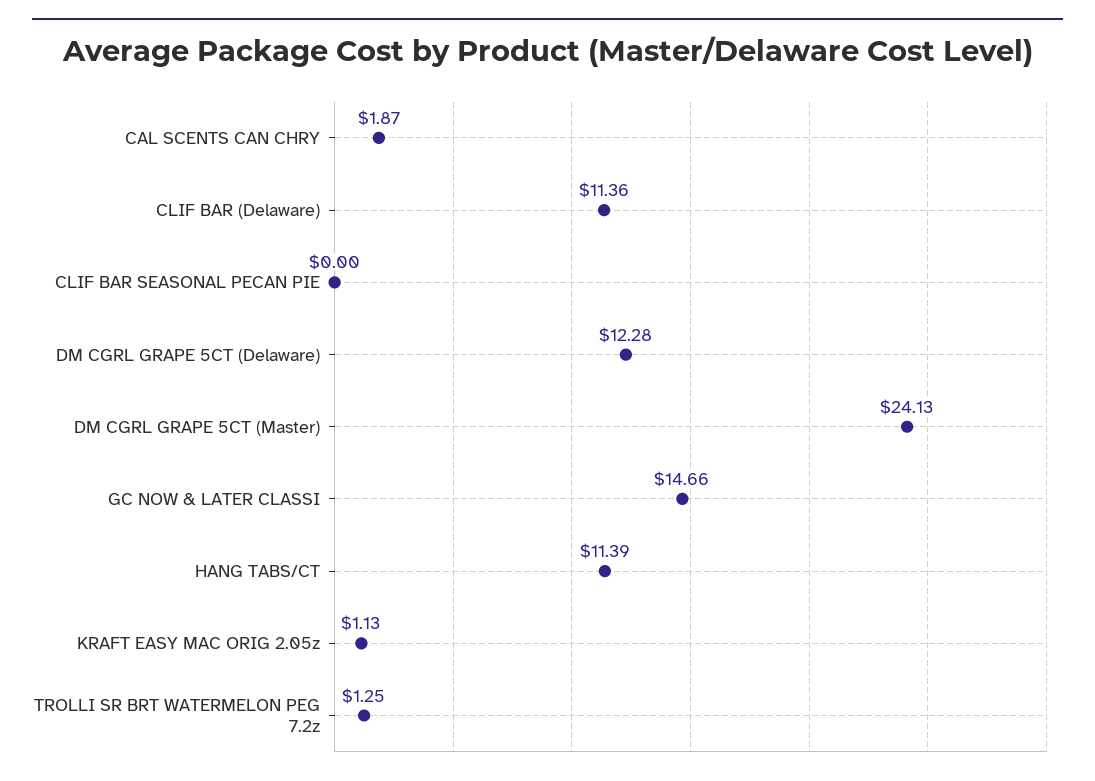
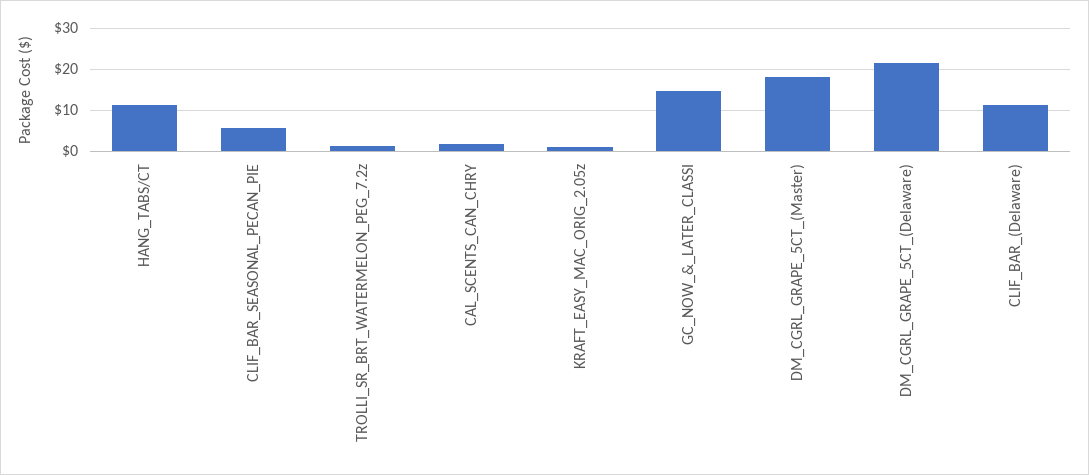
CLIF BAR SEASONAL PECAN PIE: 0 -> 6
DM CGRL GRAPE 5CT (Delaware): 12.28 -> 22
DM CGRL GRAPE 5CT (Master): 24.13 -> 18

